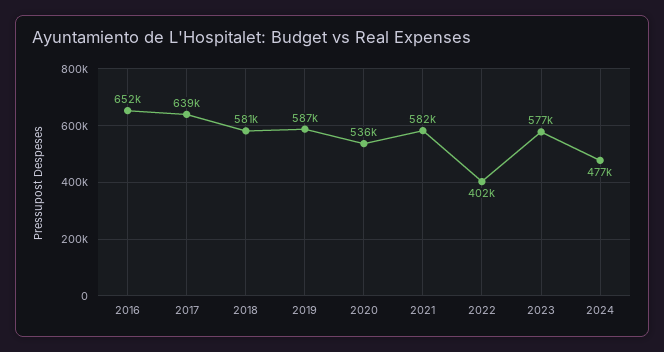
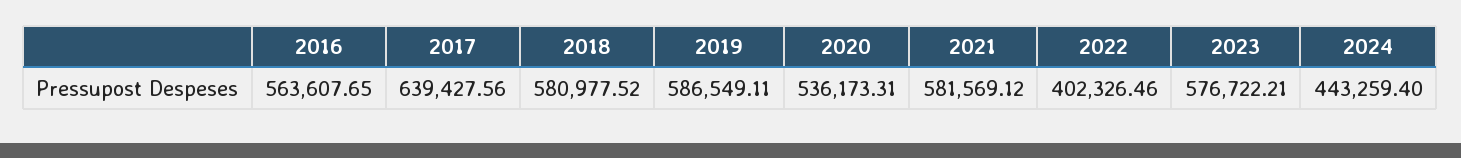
2016: 652000 -> 563607.65
2024: 477000 -> 443259.4

